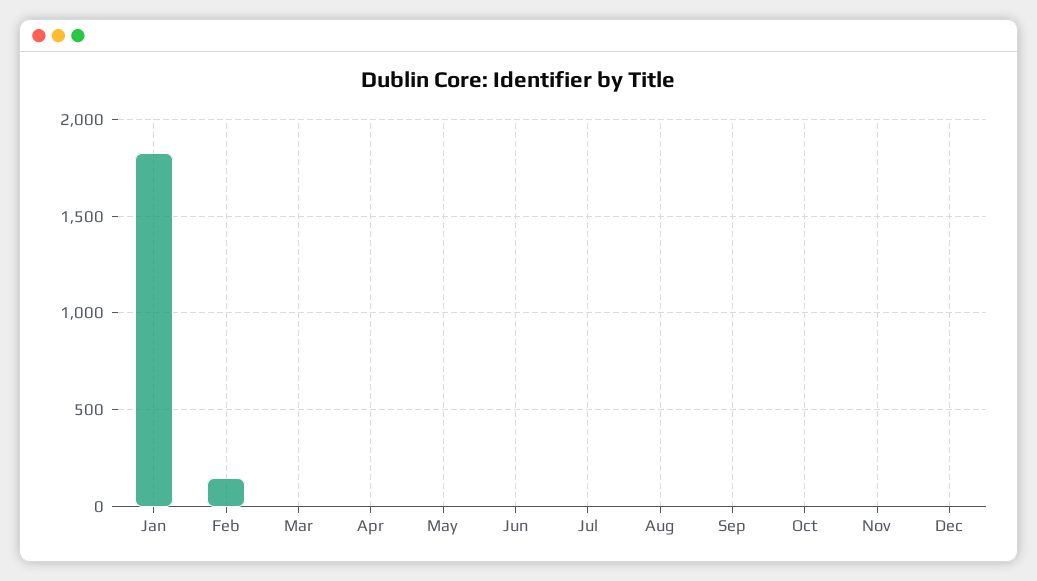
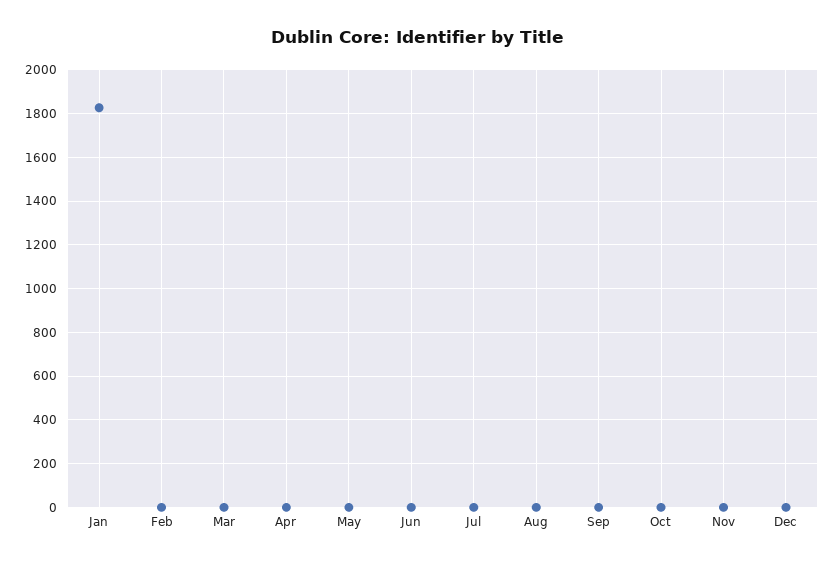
Feb: 150 -> 0

